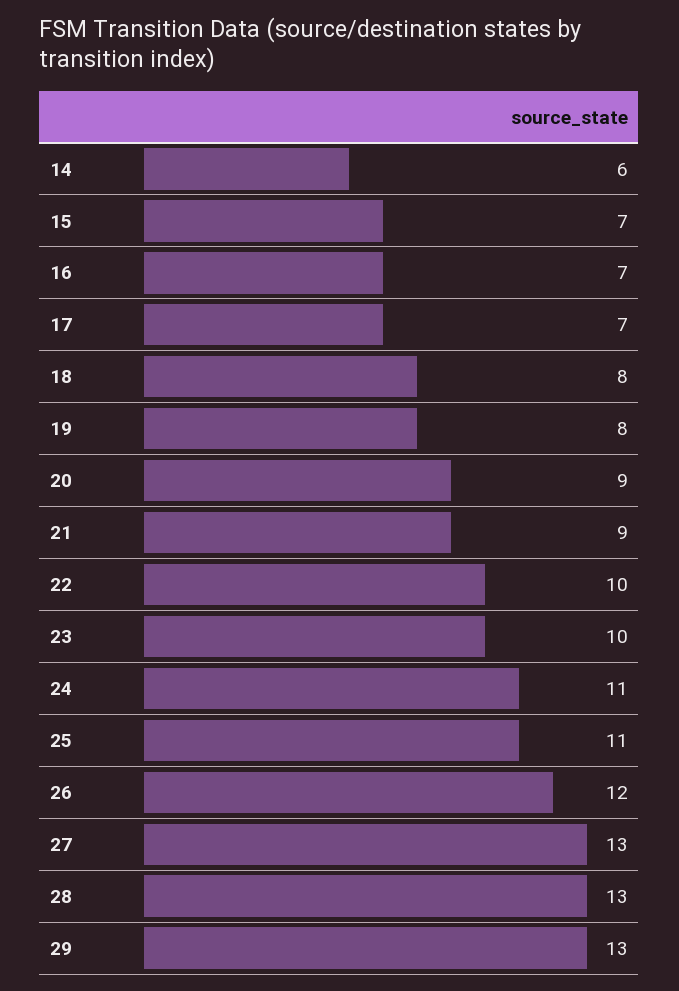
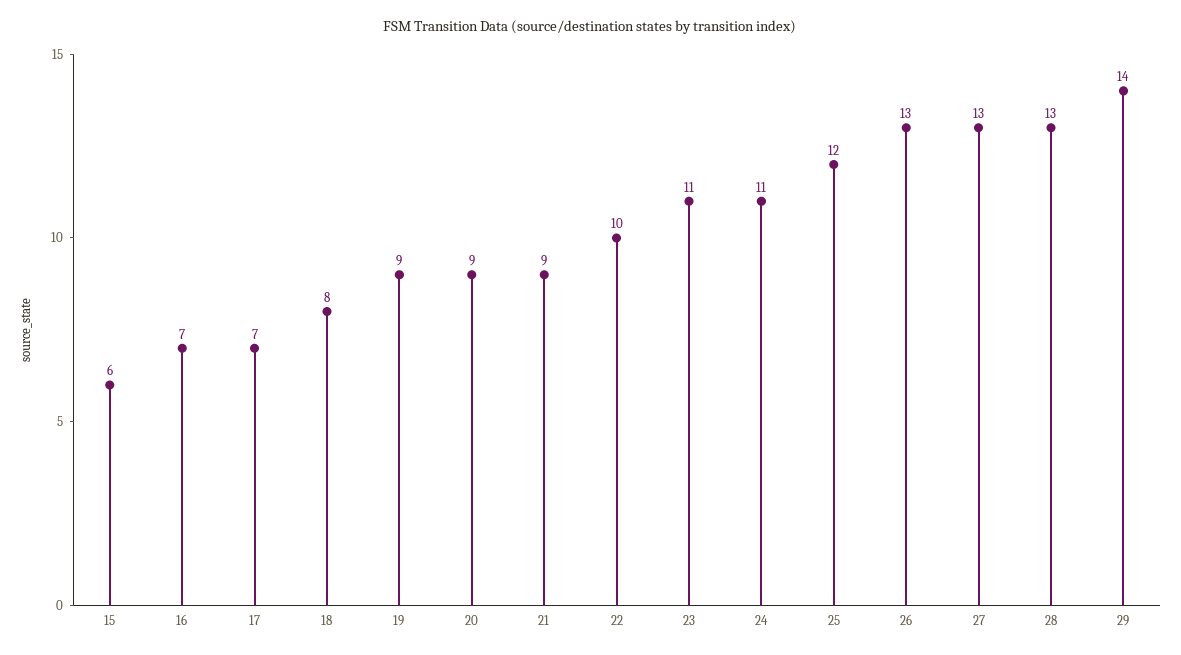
14: 6 -> none
15: 7 -> 6
19: 8 -> 9
23: 10 -> 11
25: 11 -> 12
26: 12 -> 13
29: 13 -> 14

